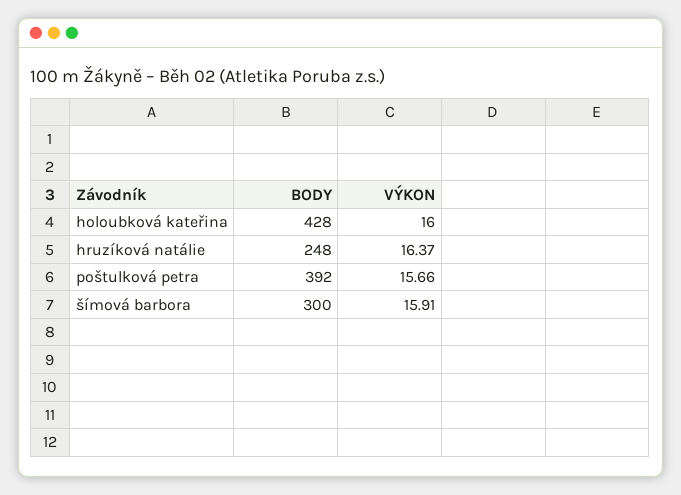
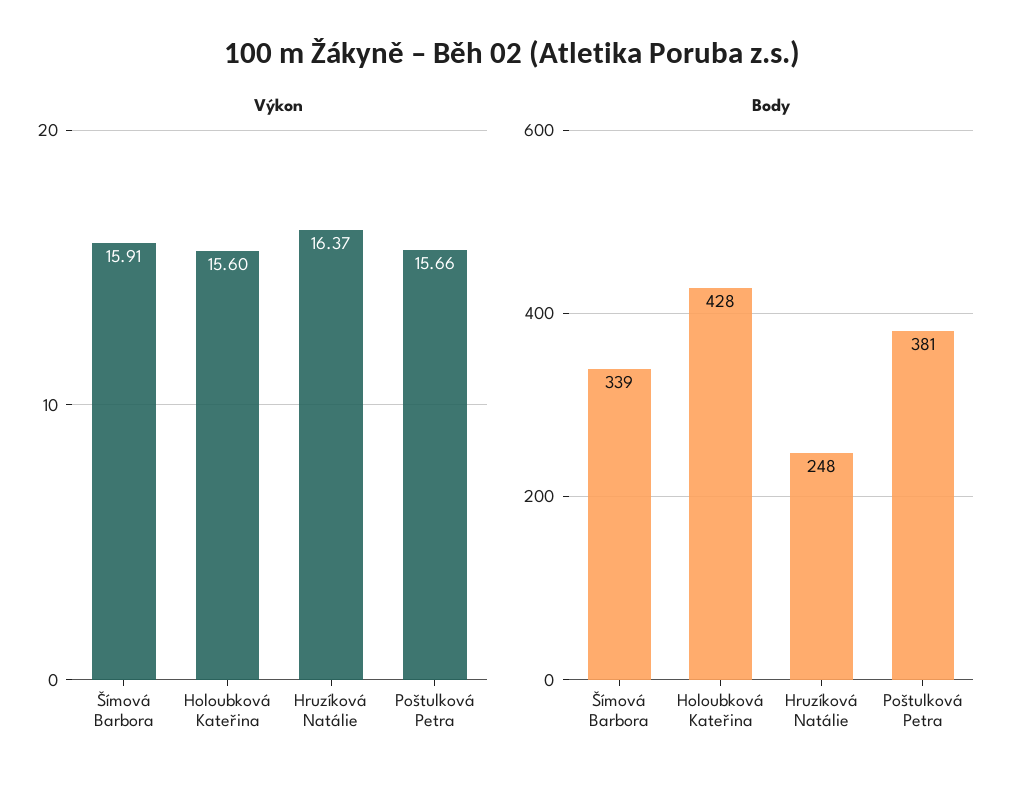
VÝKON, holoubková kateřina: 16 -> 15.6
BODY, poštulková petra: 392 -> 381
BODY, šímová barbora: 300 -> 339

